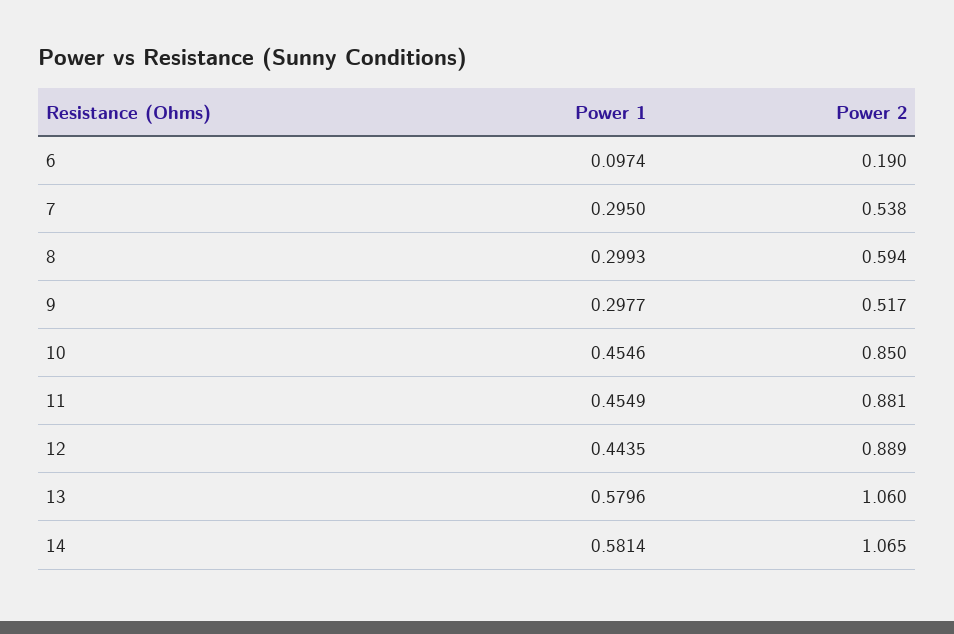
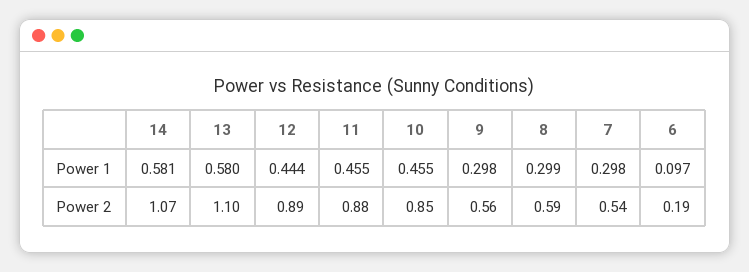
Power 1, 7: 0.295 -> 0.298
Power 2, 9: 0.517 -> 0.56
Power 2, 13: 1.06 -> 1.1

